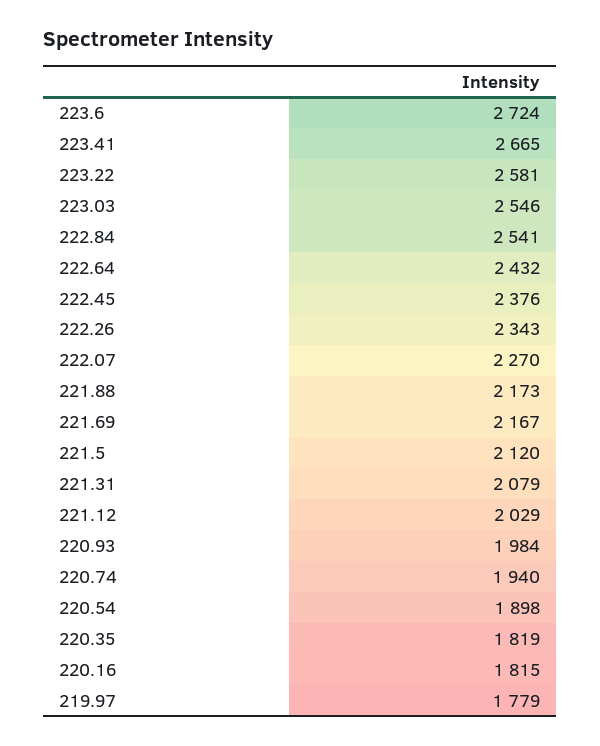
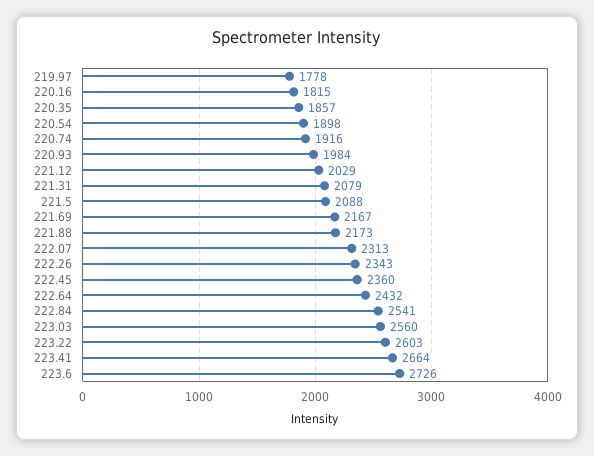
223.6: 2724 -> 2726
223.41: 2665 -> 2664
223.22: 2581 -> 2603
223.03: 2546 -> 2560
222.45: 2376 -> 2360
222.07: 2270 -> 2313
221.5: 2120 -> 2088
220.74: 1940 -> 1916
220.35: 1819 -> 1857
219.97: 1779 -> 1778

